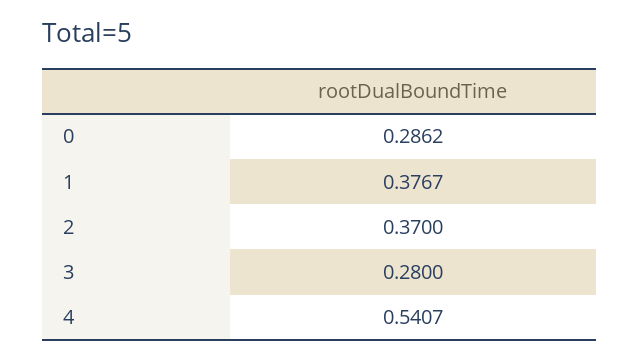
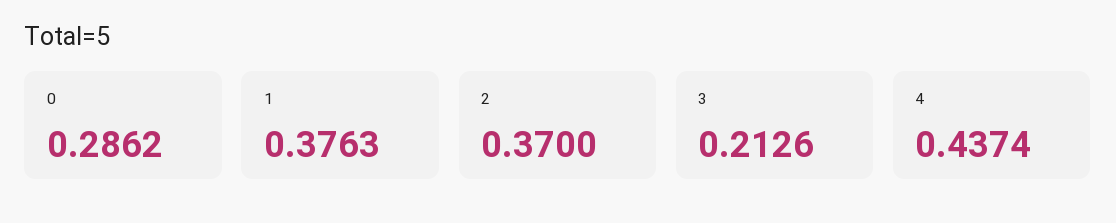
1: 0.3767 -> 0.3763
3: 0.28 -> 0.2126
4: 0.5407 -> 0.4374

